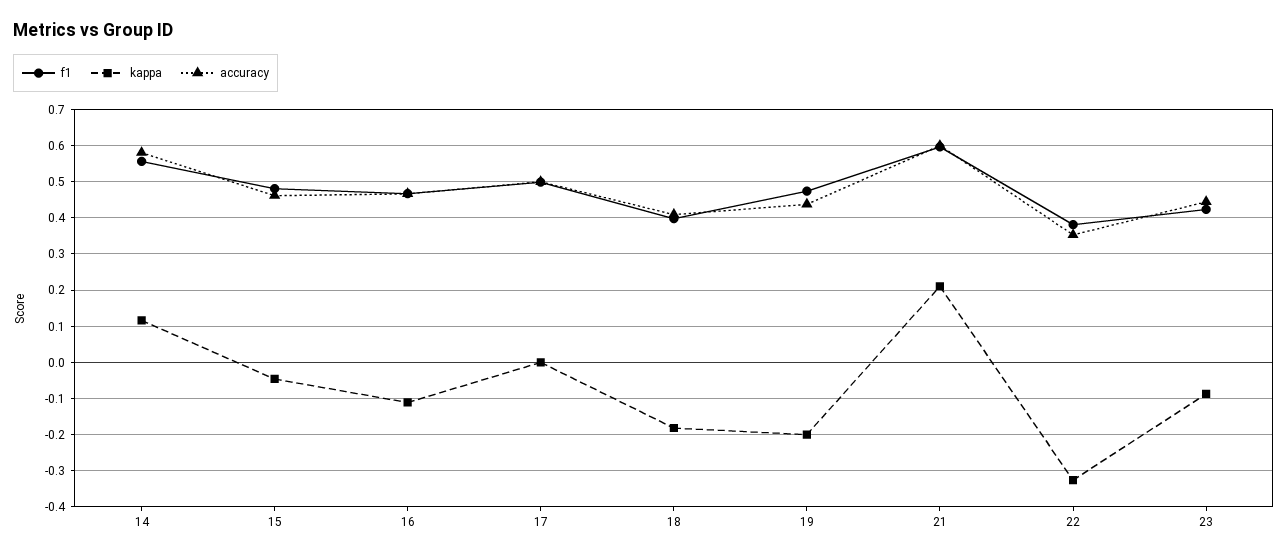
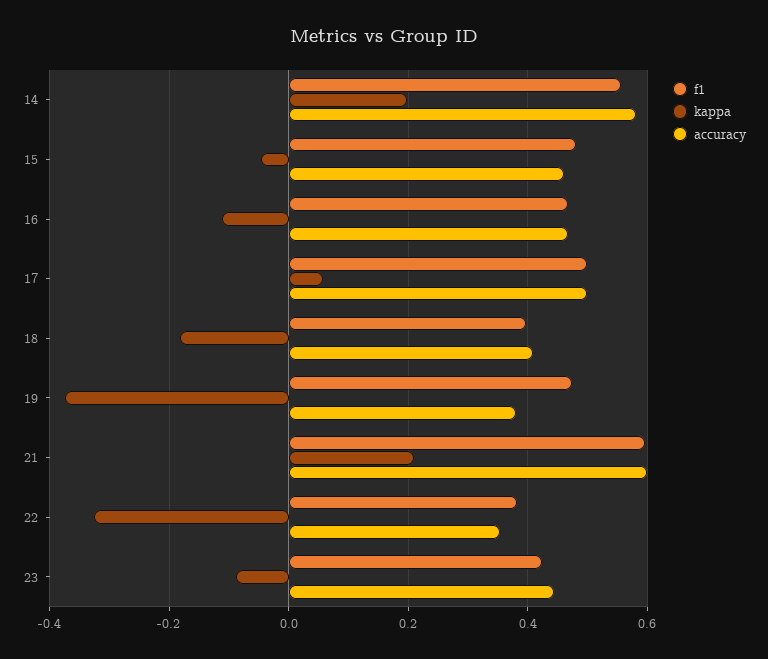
kappa, 14: 0.12 -> 0.2
kappa, 17: 0 -> 0.06
kappa, 19: -0.2 -> -0.38
accuracy, 19: 0.44 -> 0.38

